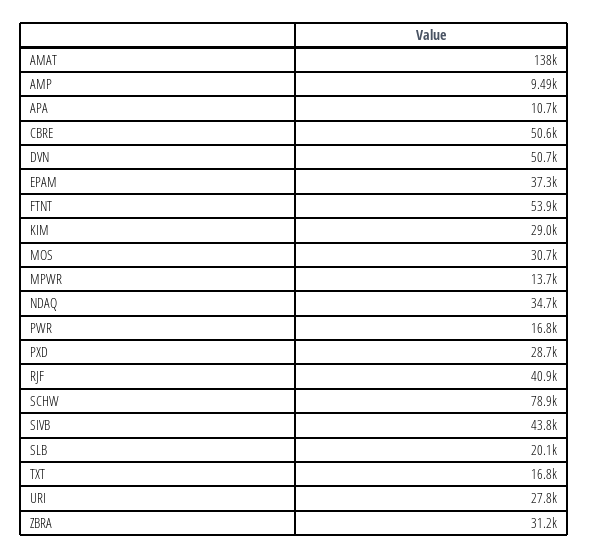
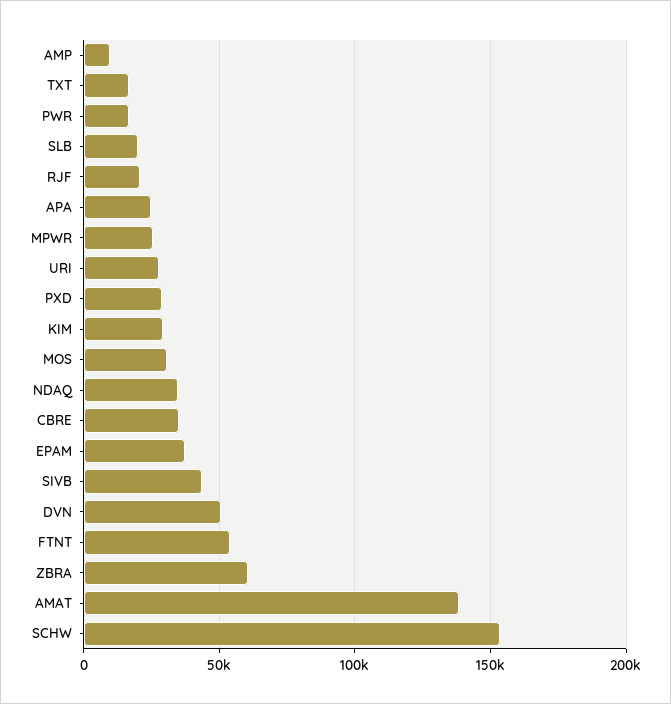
APA: 10700 -> 25000
CBRE: 50600 -> 35000
MPWR: 13700 -> 25000
RJF: 40900 -> 20000
SCHW: 78900 -> 155000
ZBRA: 31200 -> 60000

